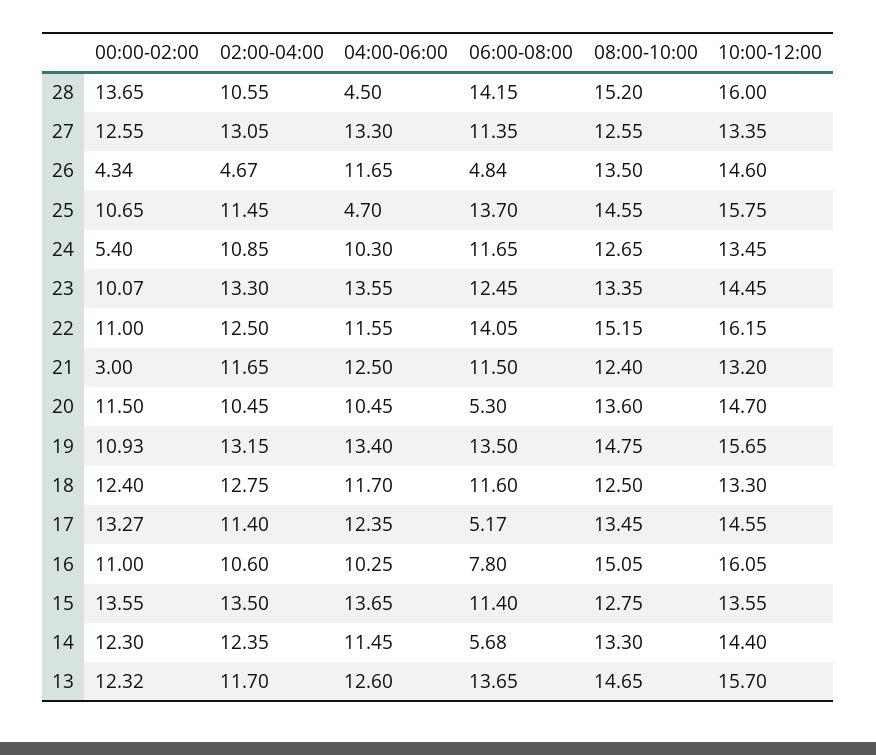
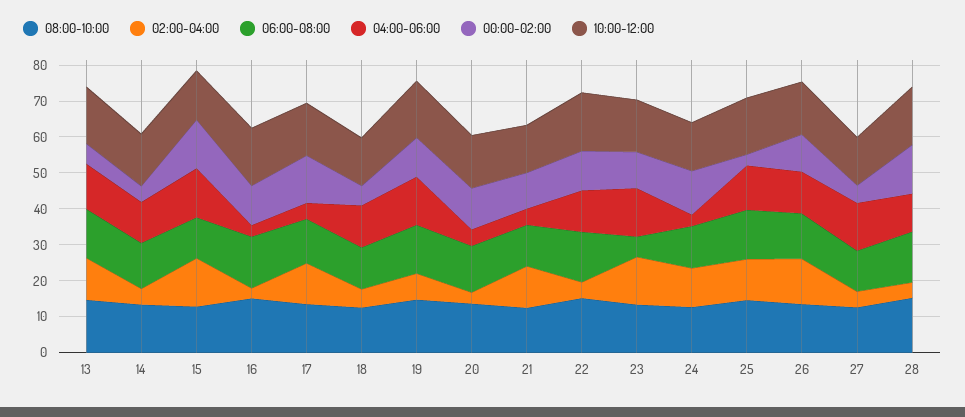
02:00-04:00, 28: 10.55 -> 5
04:00-06:00, 28: 4.5 -> 10
00:00-02:00, 27: 12.55 -> 5
02:00-04:00, 27: 13.05 -> 5
00:00-02:00, 26: 4.34 -> 10
02:00-04:00, 26: 4.67 -> 12.5
06:00-08:00, 26: 4.84 -> 12.5
00:00-02:00, 25: 10.65 -> 2.5
04:00-06:00, 25: 4.7 -> 12.5
00:00-02:00, 24: 5.4 -> 12.5
04:00-06:00, 24: 10.3 -> 2.5
06:00-08:00, 23: 12.45 -> 5
02:00-04:00, 22: 12.5 -> 5
00:00-02:00, 21: 3 -> 10
04:00-06:00, 21: 12.5 -> 5
02:00-04:00, 20: 10.45 -> 2.5
04:00-06:00, 20: 10.45 -> 5
06:00-08:00, 20: 5.3 -> 12.5
02:00-04:00, 19: 13.15 -> 7.5
00:00-02:00, 18: 12.4 -> 5
02:00-04:00, 18: 12.75 -> 5
04:00-06:00, 17: 12.35 -> 5
06:00-08:00, 17: 5.17 -> 12.5
02:00-04:00, 16: 10.6 -> 2.5
04:00-06:00, 16: 10.25 -> 2.5
06:00-08:00, 16: 7.8 -> 15
00:00-02:00, 14: 12.3 -> 5
02:00-04:00, 14: 12.35 -> 5
06:00-08:00, 14: 5.68 -> 12.5
00:00-02:00, 13: 12.32 -> 5

